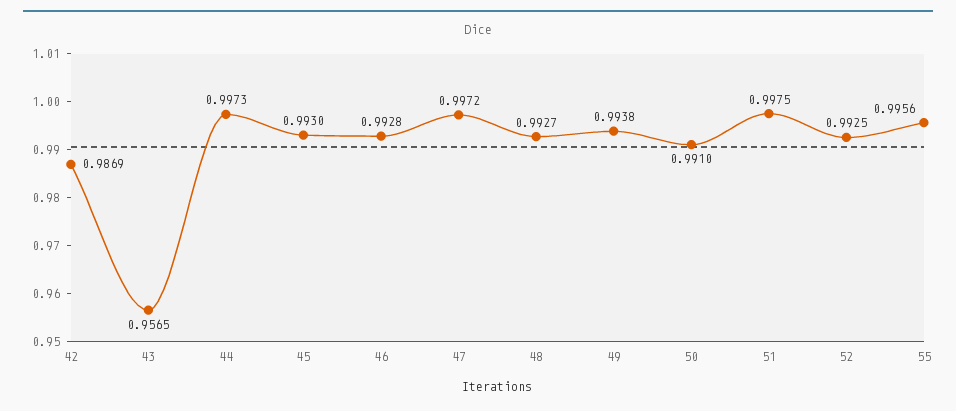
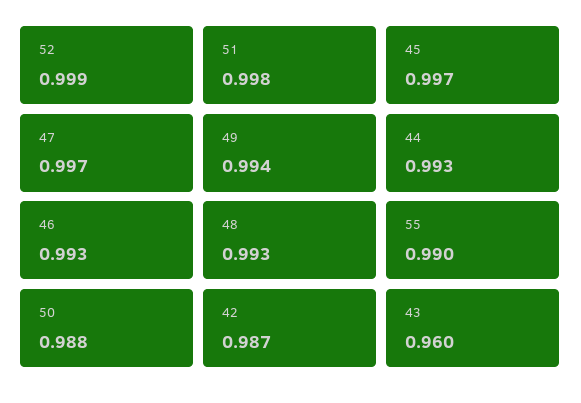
43: 0.9565 -> 0.96
44: 0.9973 -> 0.993
45: 0.993 -> 0.997
50: 0.991 -> 0.988
52: 0.9925 -> 0.999
55: 0.9956 -> 0.99

